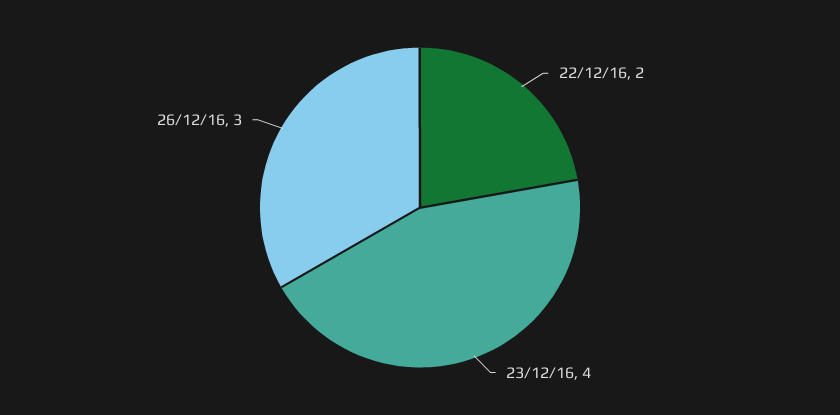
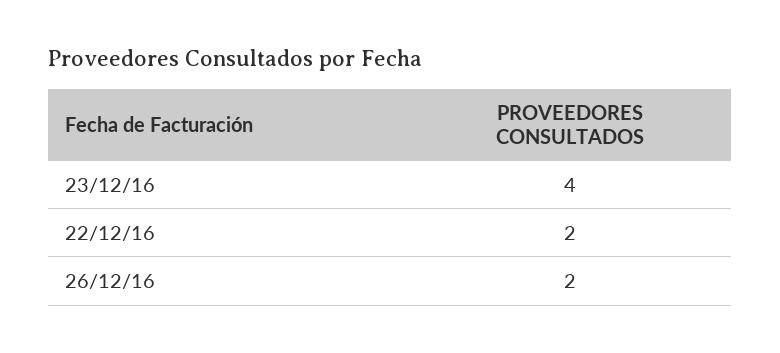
26/12/16: 3 -> 2

